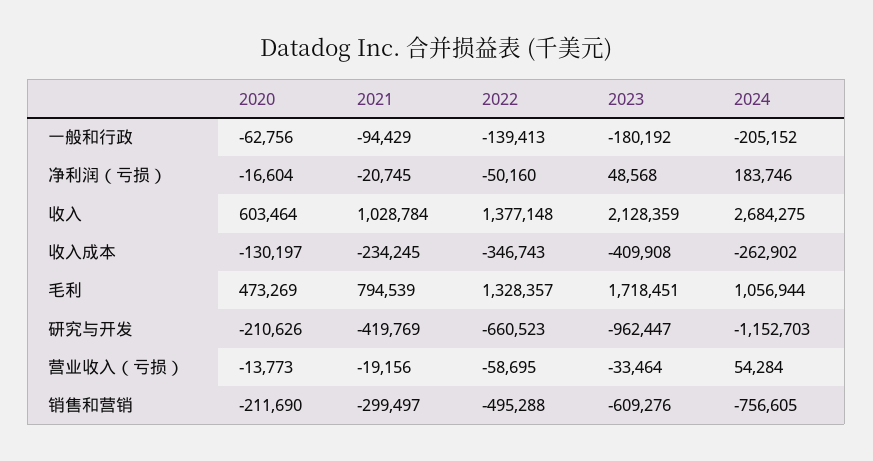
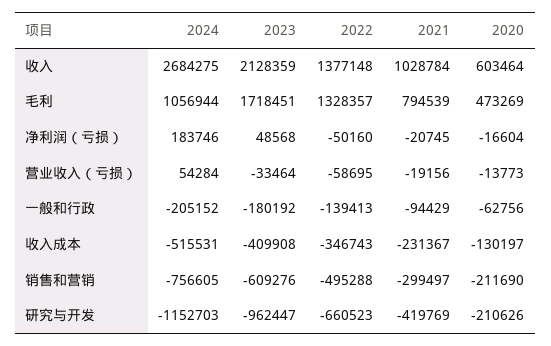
2021, 收入成本: -234245 -> -231367
2024, 收入成本: -262902 -> -515531

